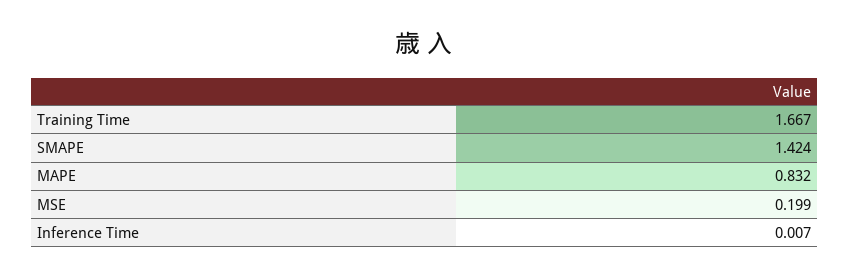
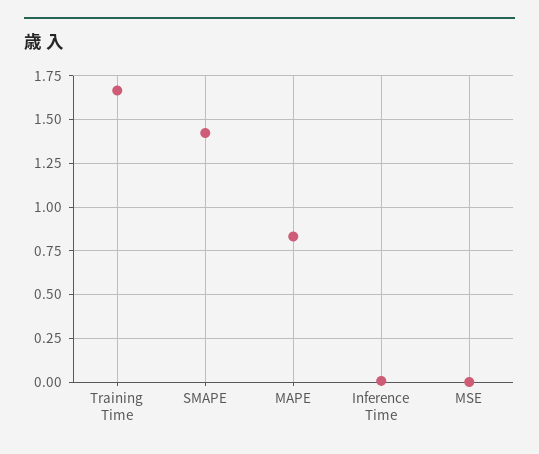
MSE: 0.199 -> 0

